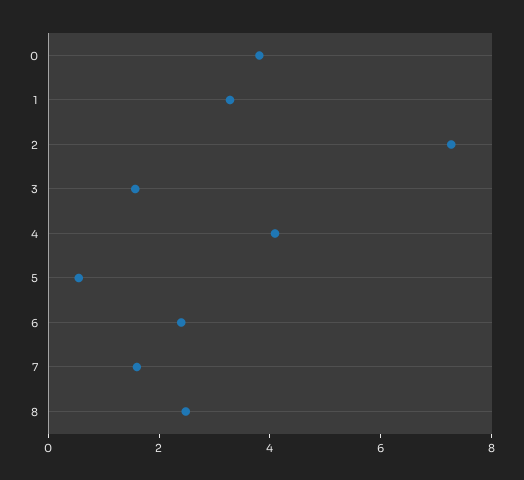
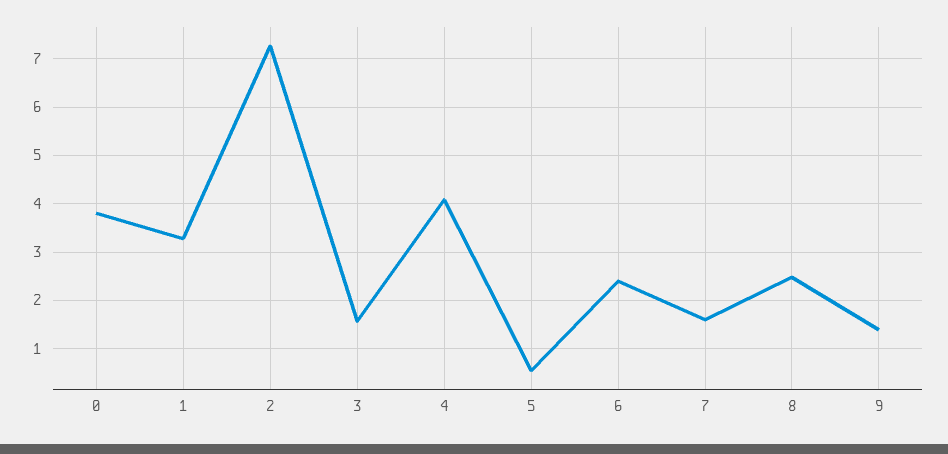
9: none -> 1.4

